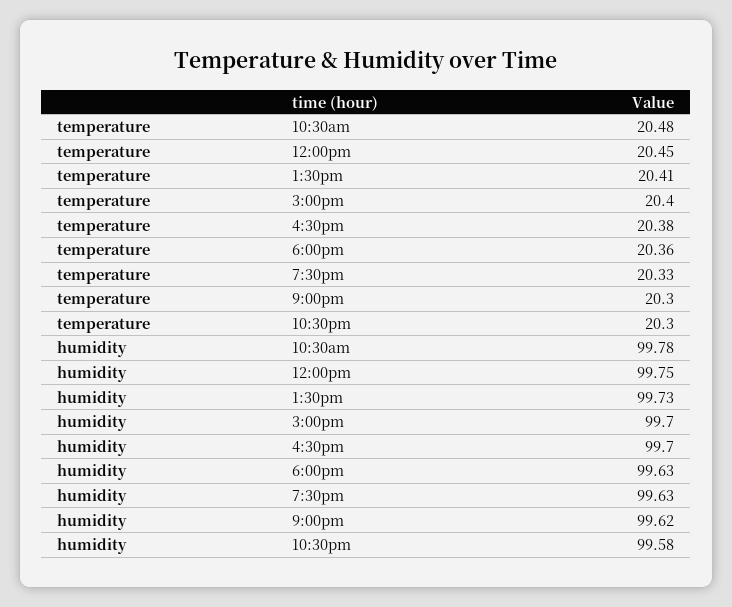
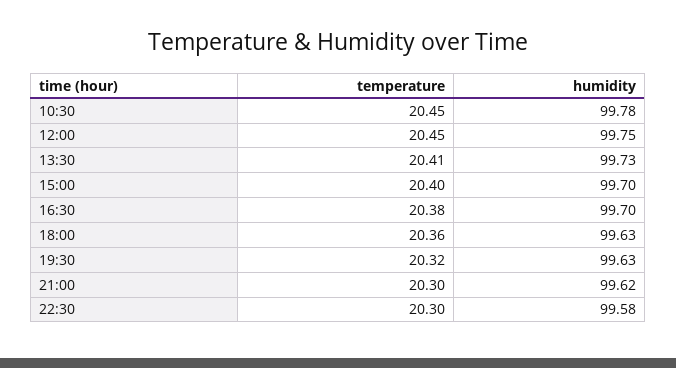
temperature, 10:30am: 20.48 -> 20.45
temperature, 7:30pm: 20.33 -> 20.32

